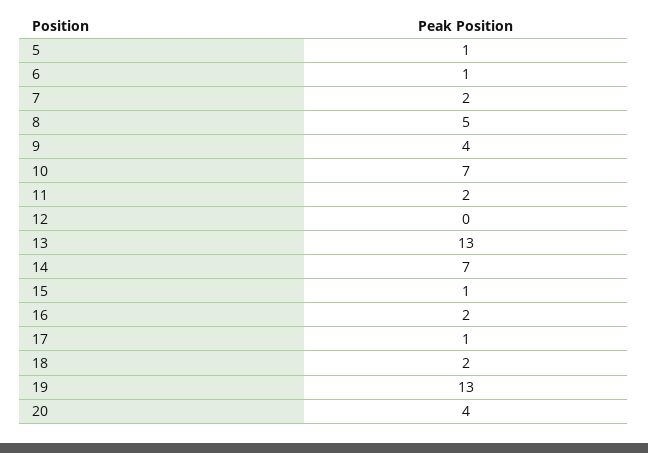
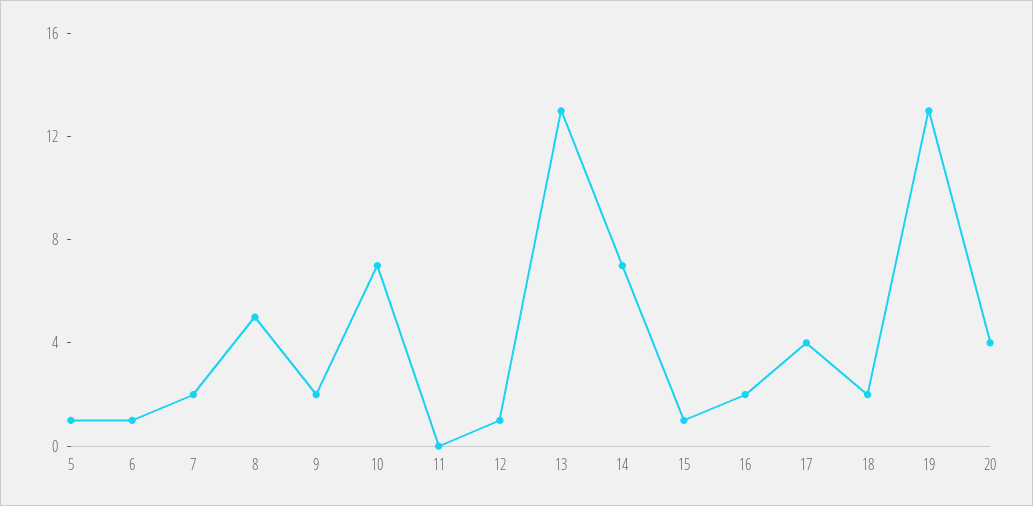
9: 4 -> 2
11: 2 -> 0
12: 0 -> 1
17: 1 -> 4

